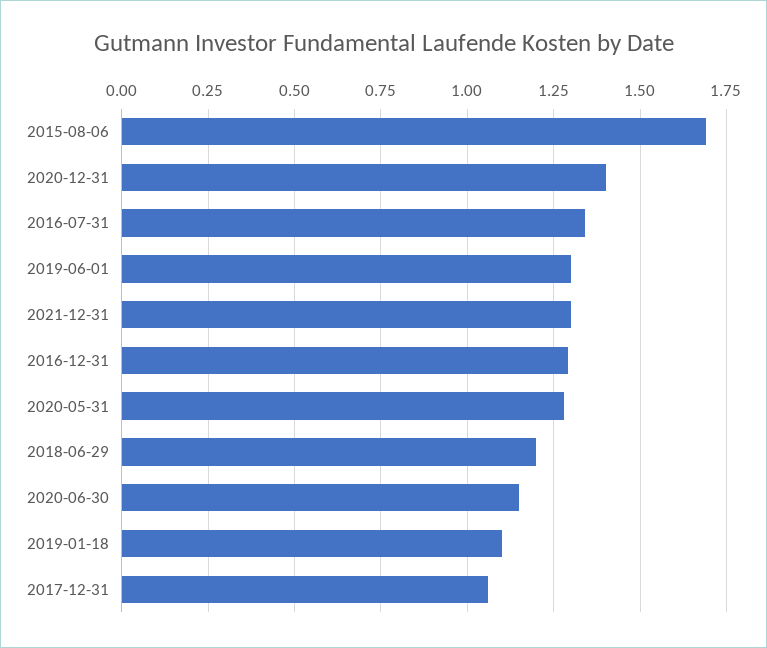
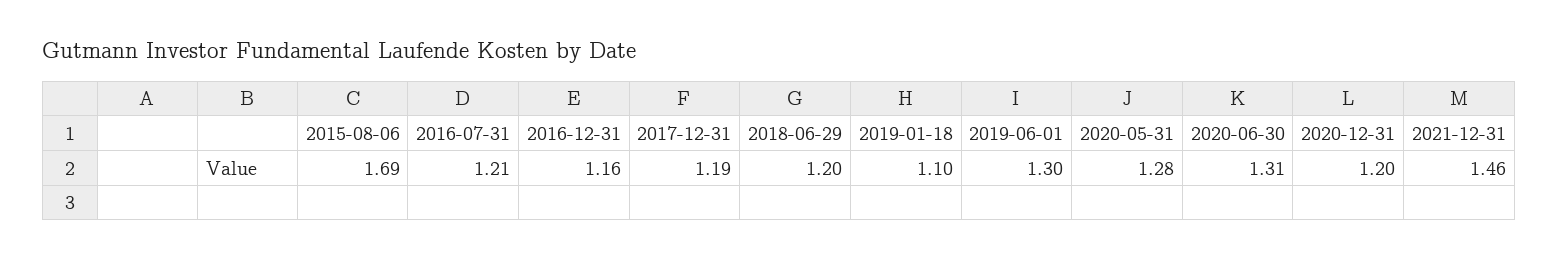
2020-12-31: 1.4 -> 1.2
2016-07-31: 1.35 -> 1.21
2021-12-31: 1.3 -> 1.46
2016-12-31: 1.3 -> 1.16
2020-06-30: 1.15 -> 1.31
2017-12-31: 1.05 -> 1.19

